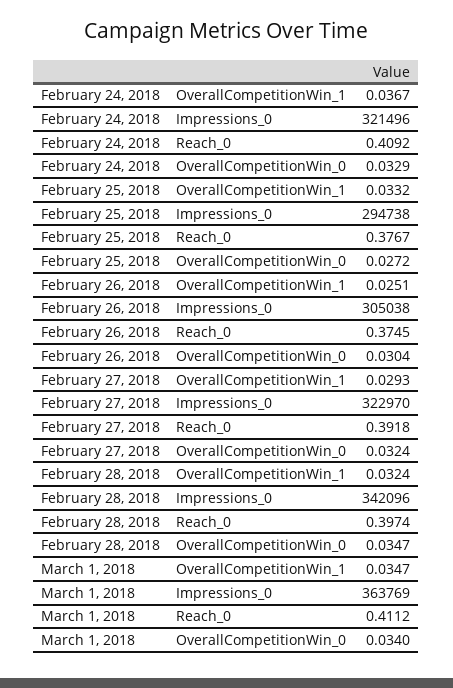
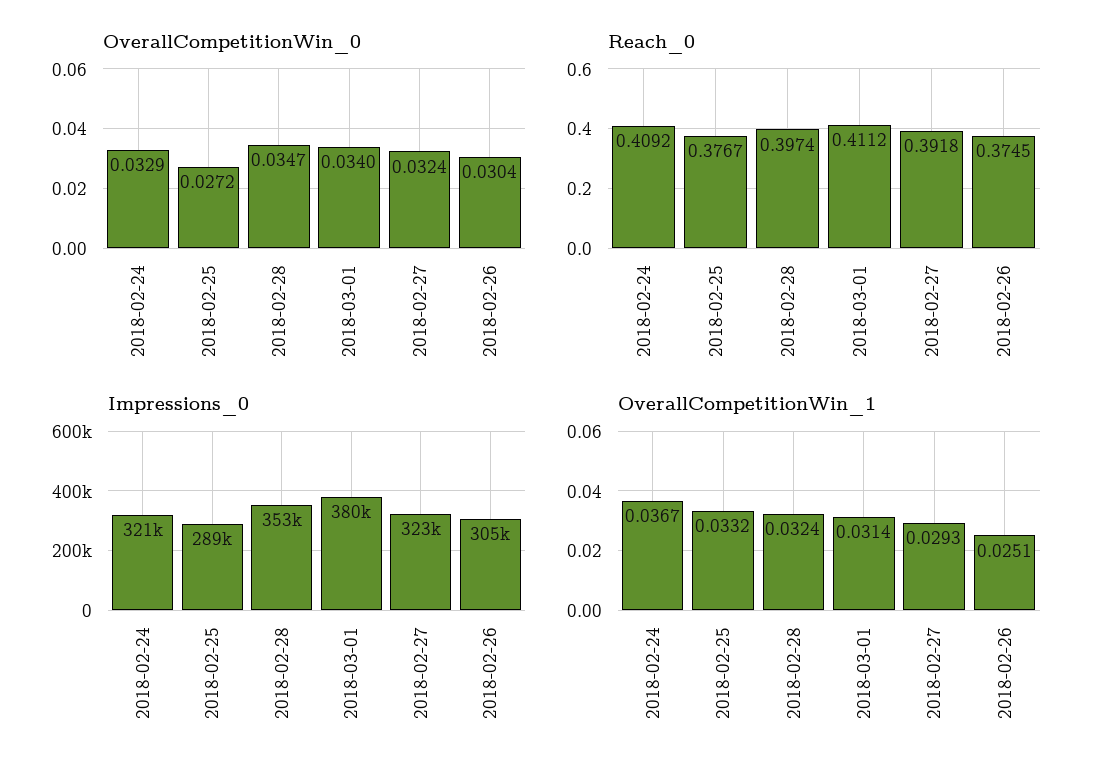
Impressions_0, February 25, 2018: 294738 -> 289000
Impressions_0, February 28, 2018: 342096 -> 353000
OverallCompetitionWin_1, March 1, 2018: 0.0347 -> 0.0314
Impressions_0, March 1, 2018: 363769 -> 380000

